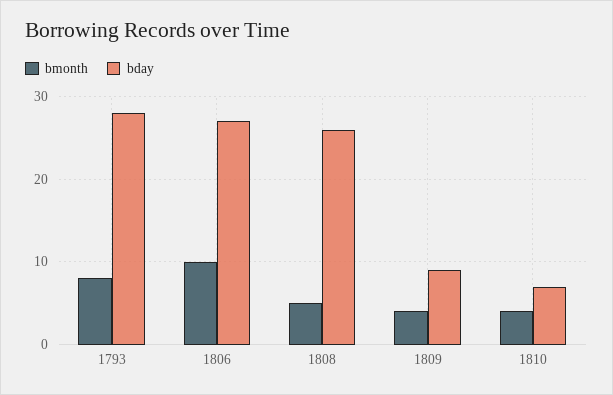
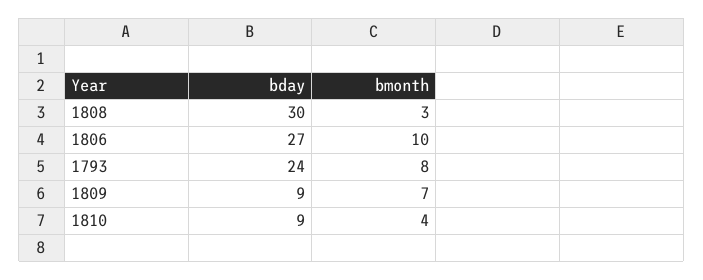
bday, 1793: 28 -> 24
bmonth, 1808: 5 -> 3
bday, 1808: 26 -> 30
bmonth, 1809: 4 -> 7
bday, 1810: 7 -> 9

